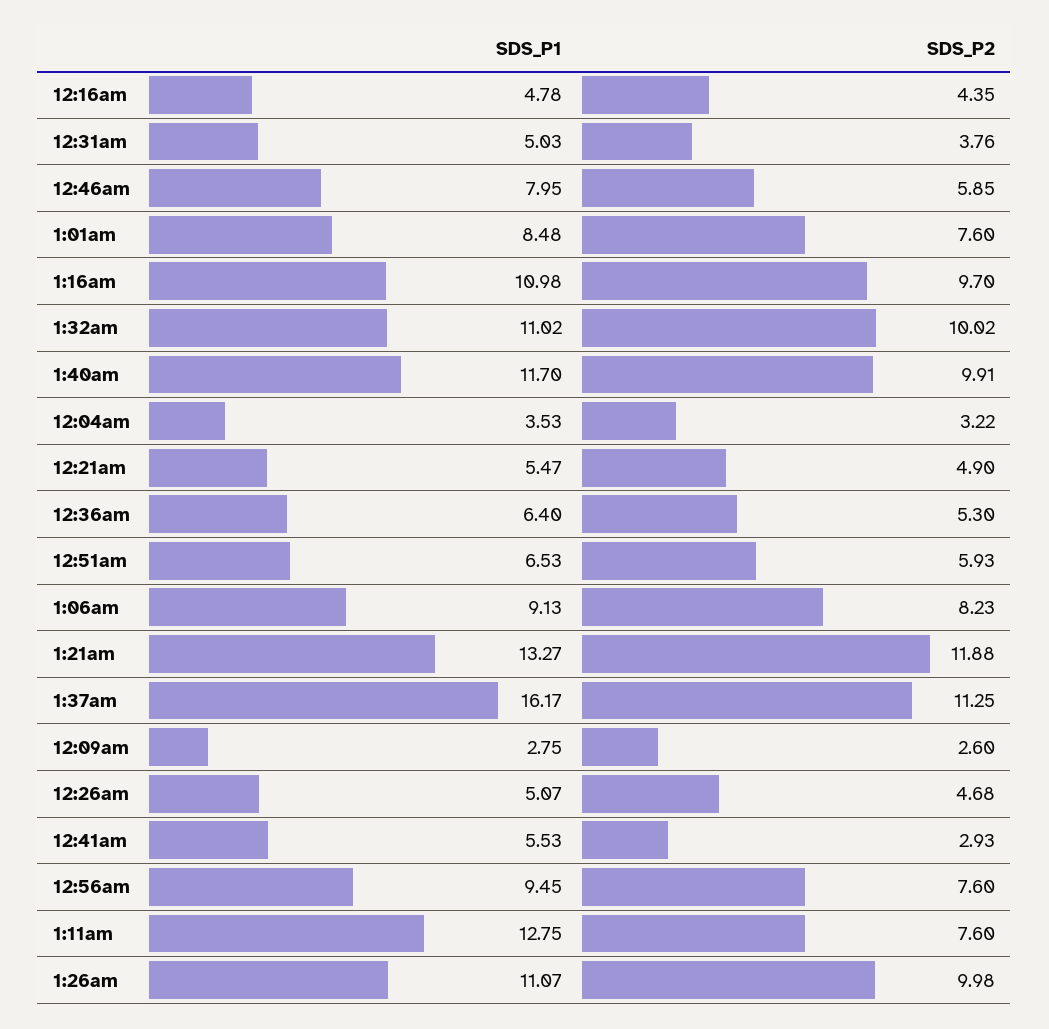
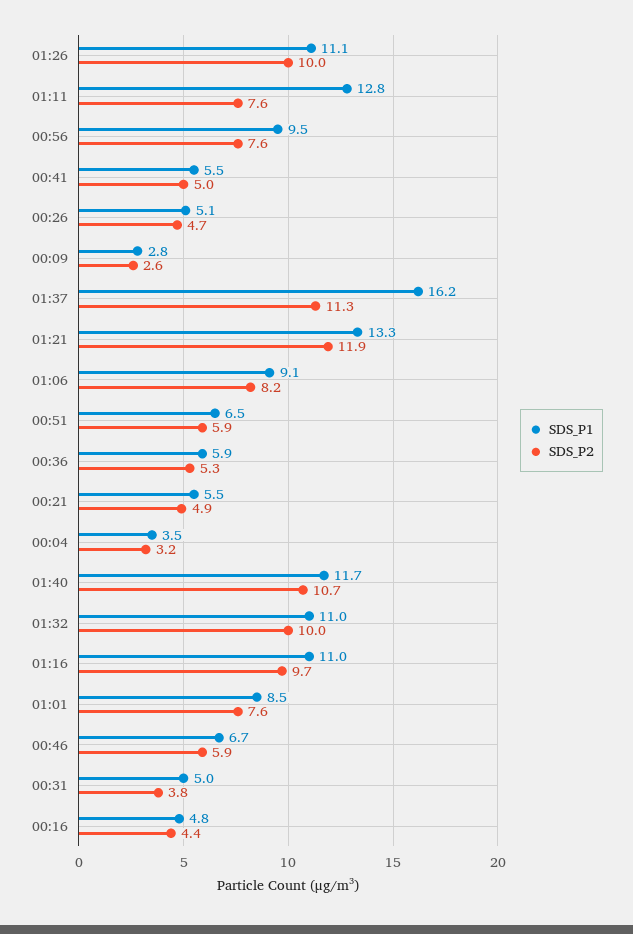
SDS_P1, 12:46am: 7.95 -> 6.7
SDS_P2, 1:40am: 9.91 -> 10.7
SDS_P1, 12:36am: 6.4 -> 5.9
SDS_P2, 12:41am: 2.93 -> 5

